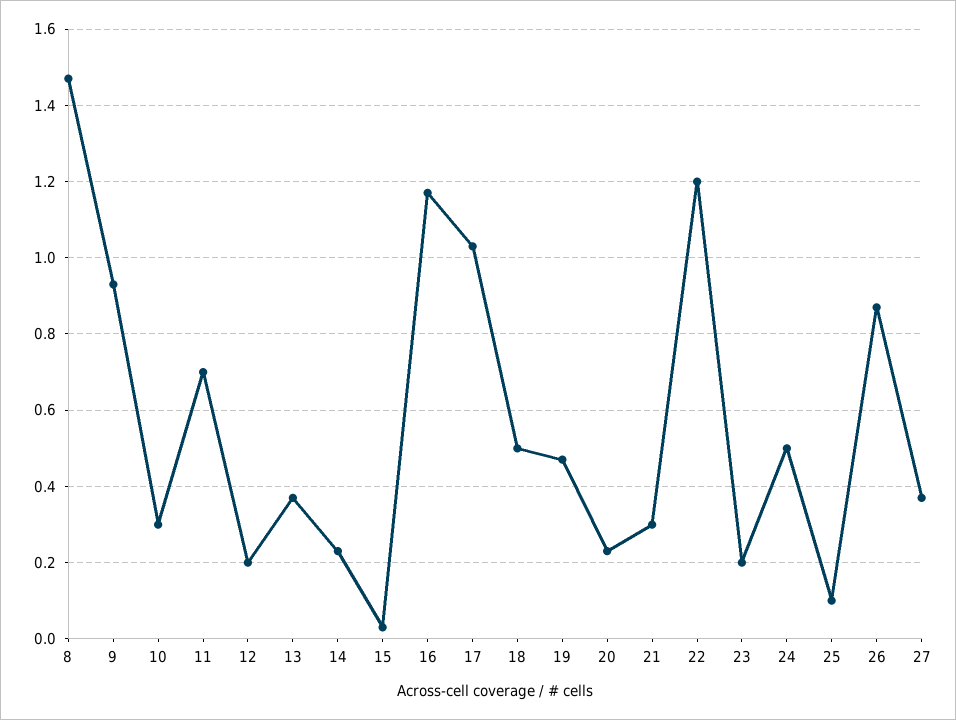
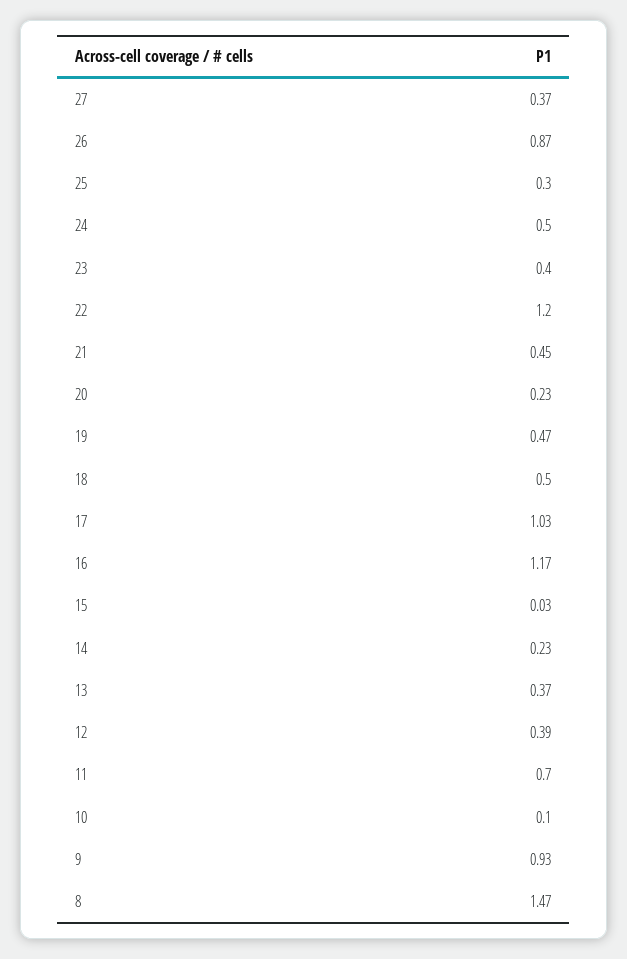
10: 0.3 -> 0.1
12: 0.2 -> 0.39
21: 0.3 -> 0.45
23: 0.2 -> 0.4
25: 0.1 -> 0.3

